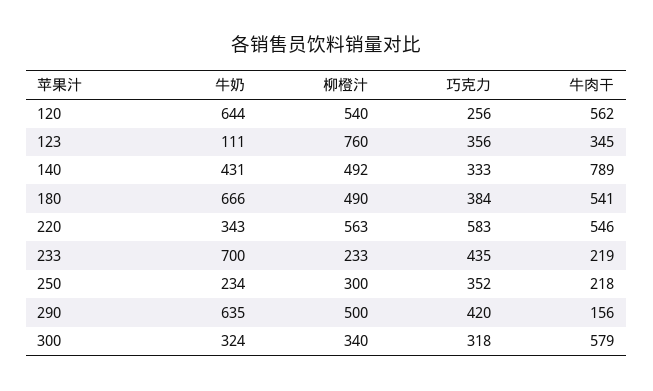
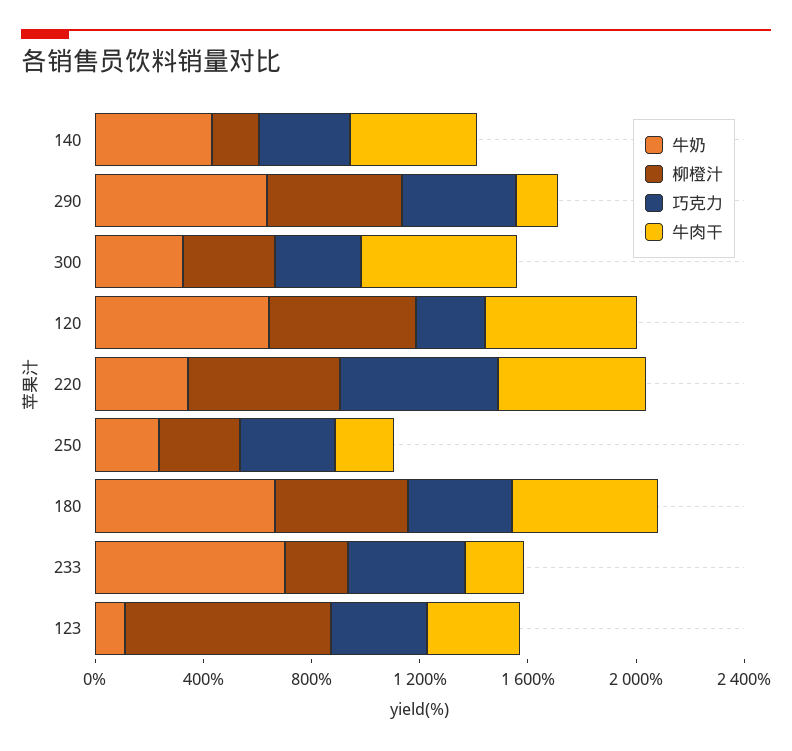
柳橙汁, 140: 492 -> 200
牛肉干, 140: 789 -> 500

